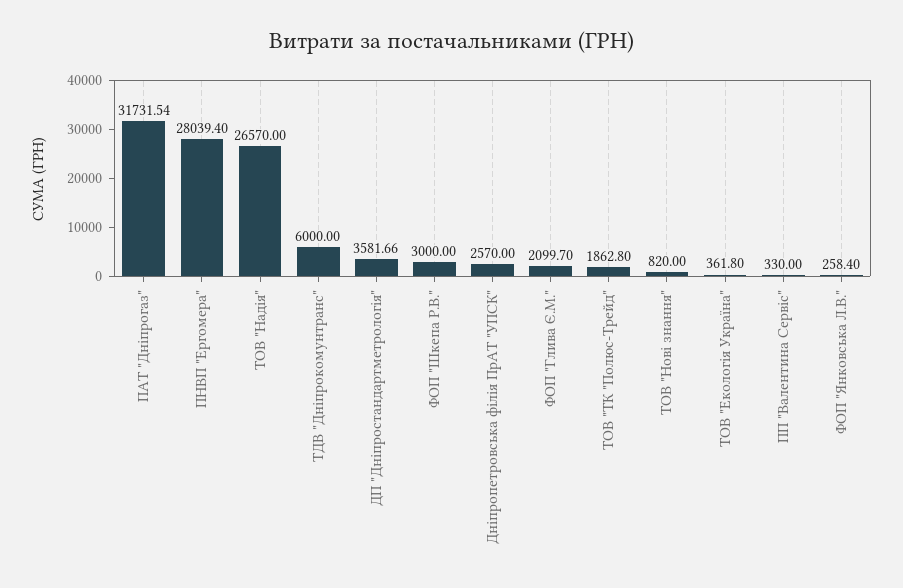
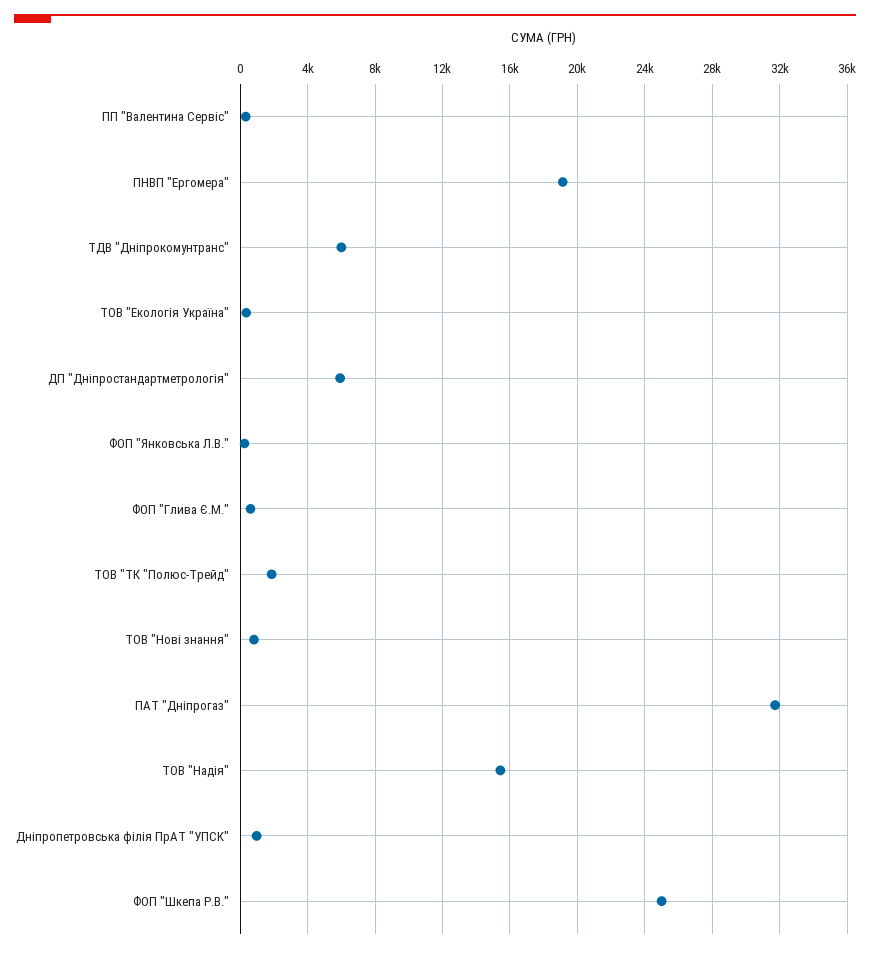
ПНВП "Ергомера": 28039.4 -> 19000
ТОВ "Надія": 26570 -> 15500
ДП "Дніпростандартметрологія": 3581.66 -> 6000
ФОП "Шкепа Р.В.": 3000 -> 25000
Дніпропетровська філія ПрАТ "УПСК": 2570 -> 1000
ФОП "Глива Є.М.": 2099.7 -> 500

